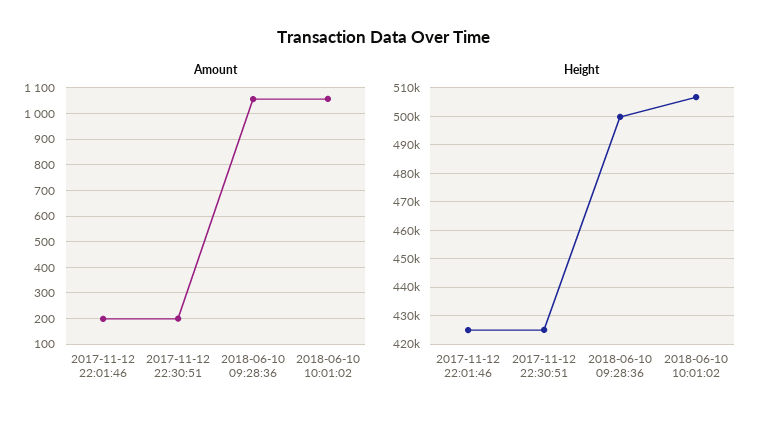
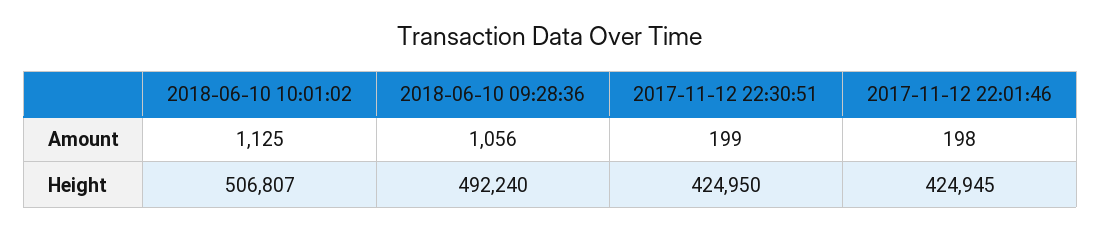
Amount, 2018-06-10 10:01:02: 1050 -> 1125
Height, 2018-06-10 09:28:36: 500000 -> 492240

